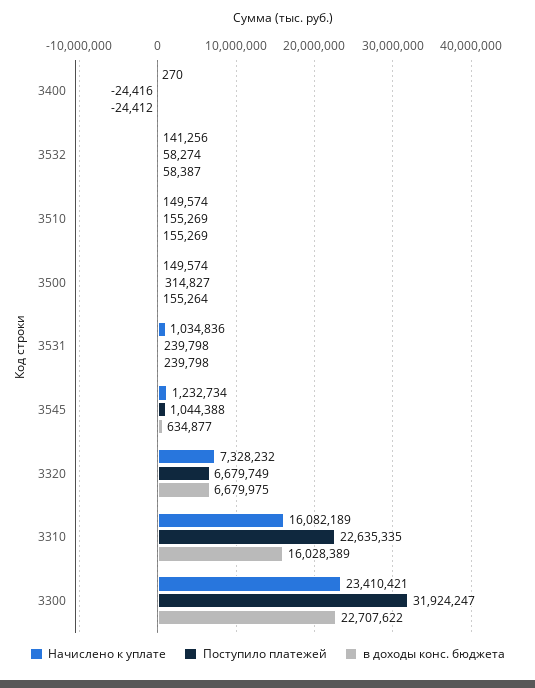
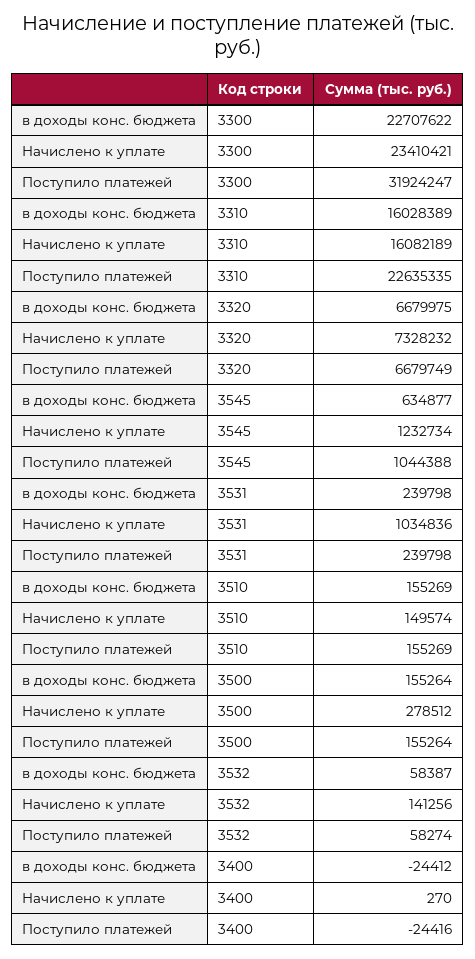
Начислено к уплате, 3500: 149574 -> 278512
Поступило платежей, 3500: 314827 -> 155264

